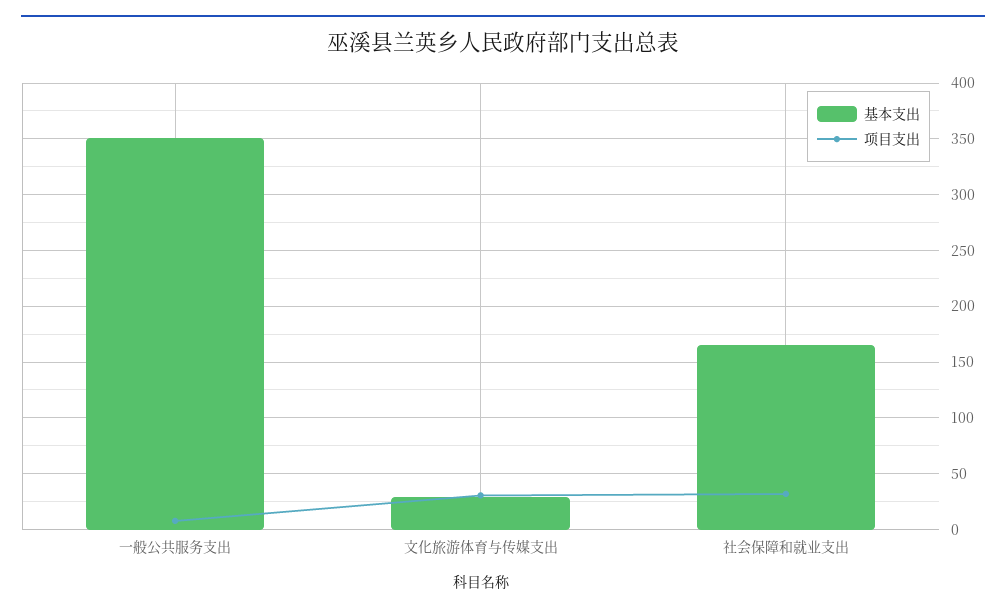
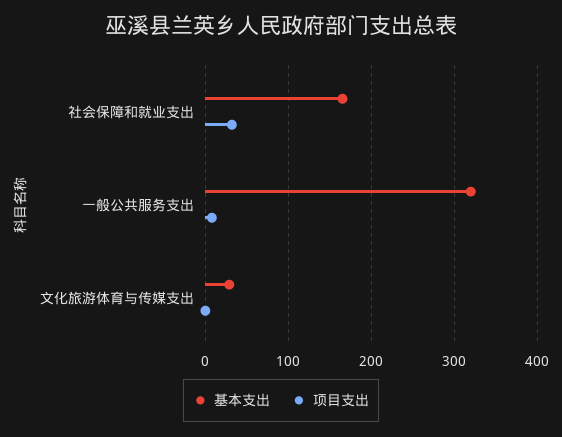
基本支出, 一般公共服务支出: 350 -> 320
项目支出, 文化旅游体育与传媒支出: 30 -> 0

